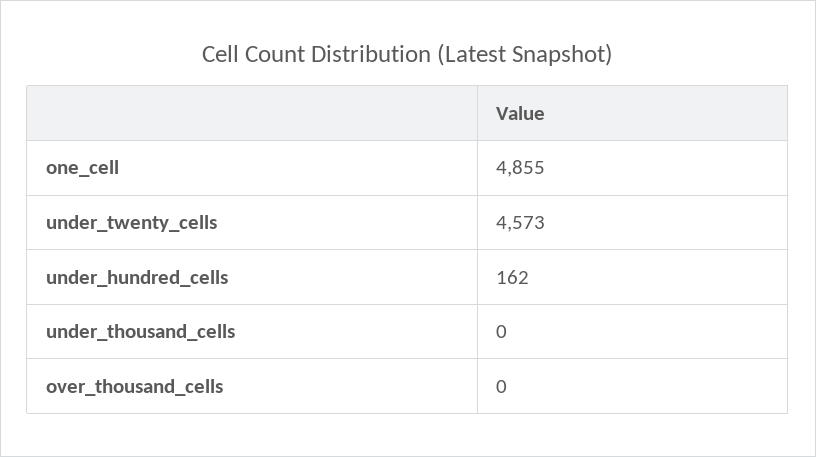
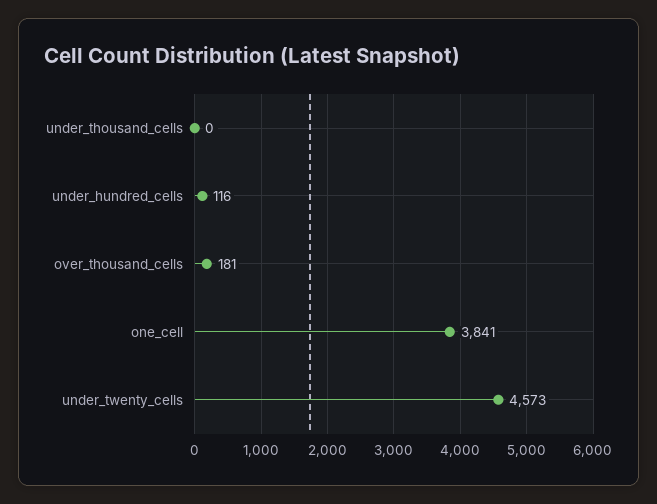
one_cell: 4855 -> 3841
under_hundred_cells: 162 -> 116
over_thousand_cells: 0 -> 181

